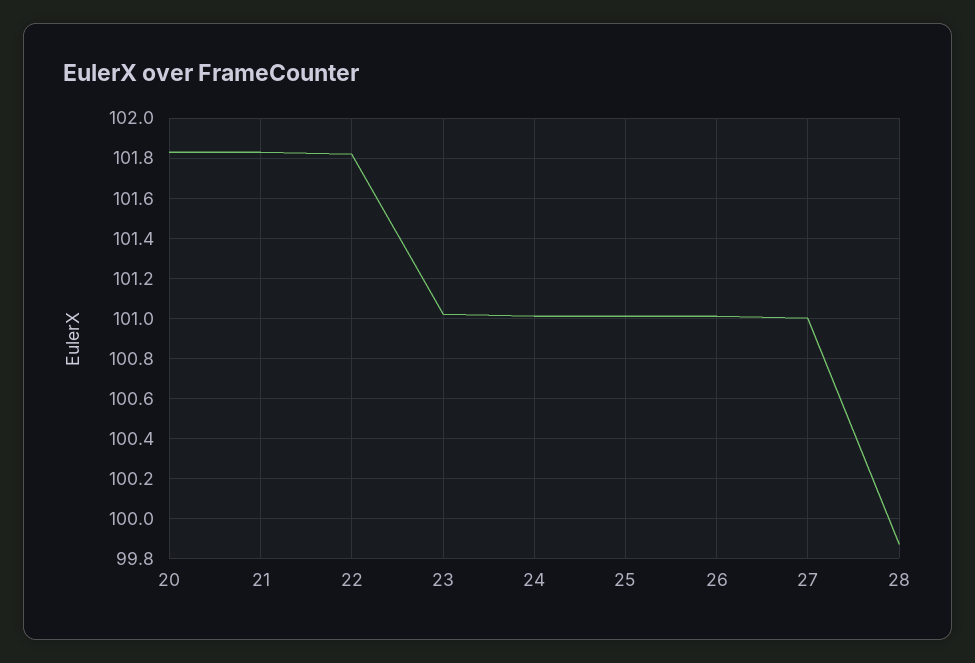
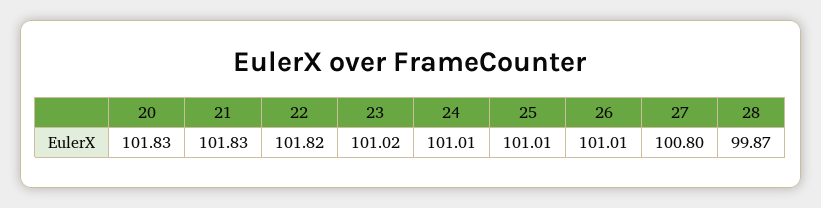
27: 101 -> 100.8

